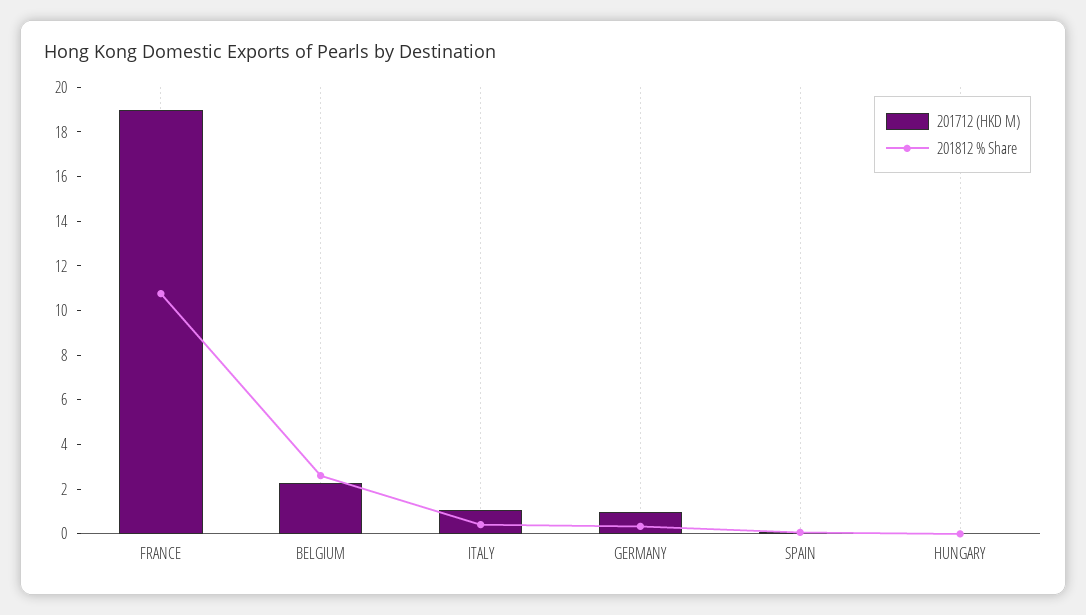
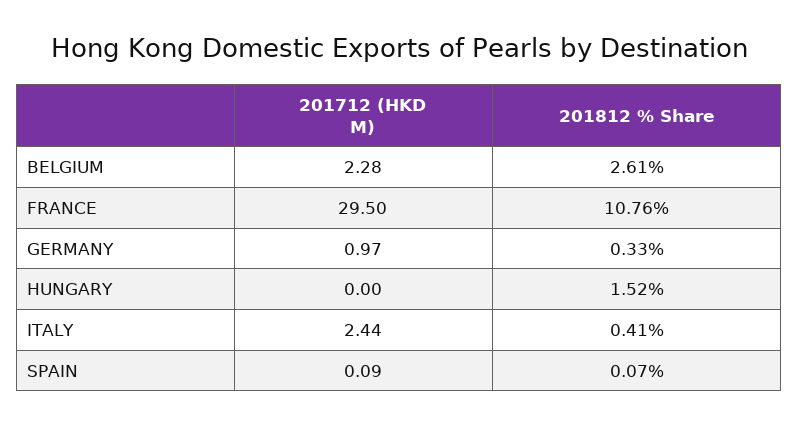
201712 (HKD M), FRANCE: 19 -> 29.5
201712 (HKD M), ITALY: 1 -> 2.44
201812 % Share, HUNGARY: 0 -> 1.52

